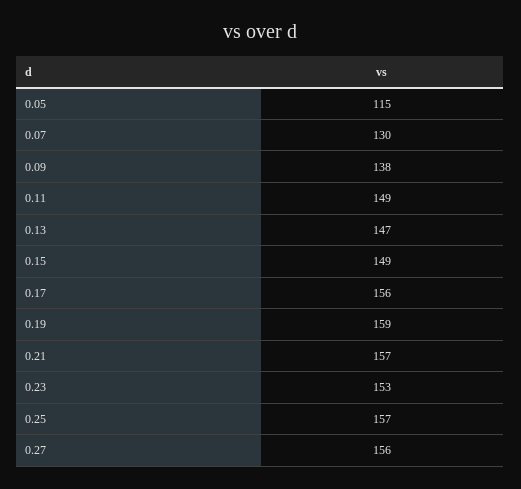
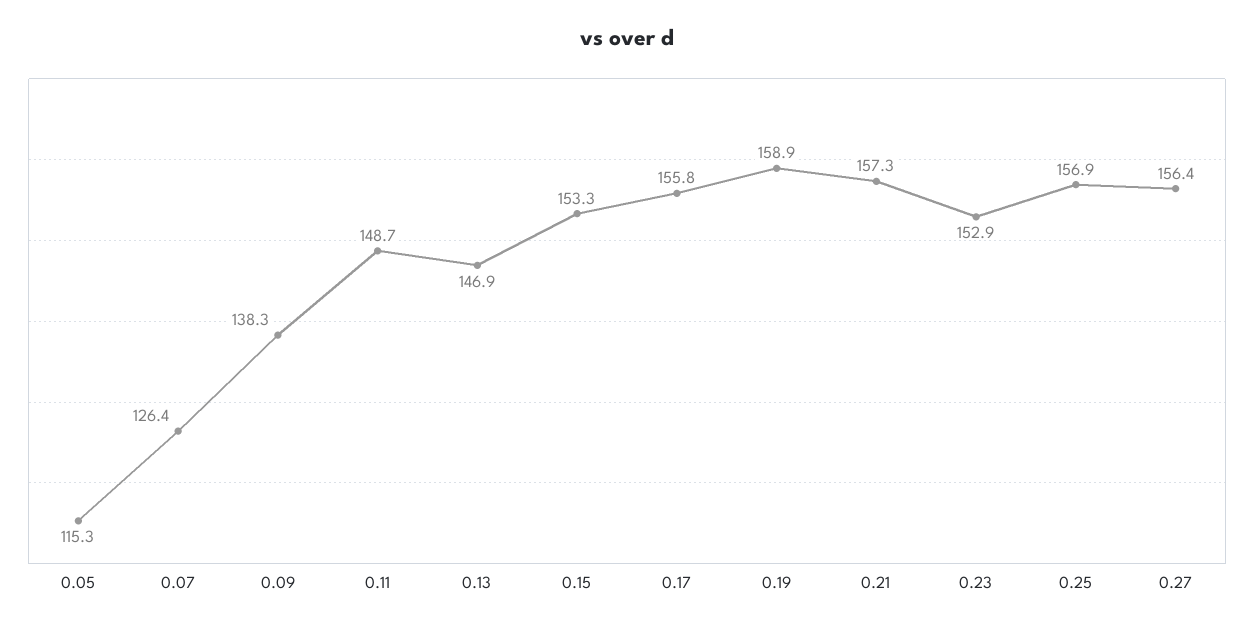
0.07: 130 -> 126.4
0.15: 149 -> 153.3

